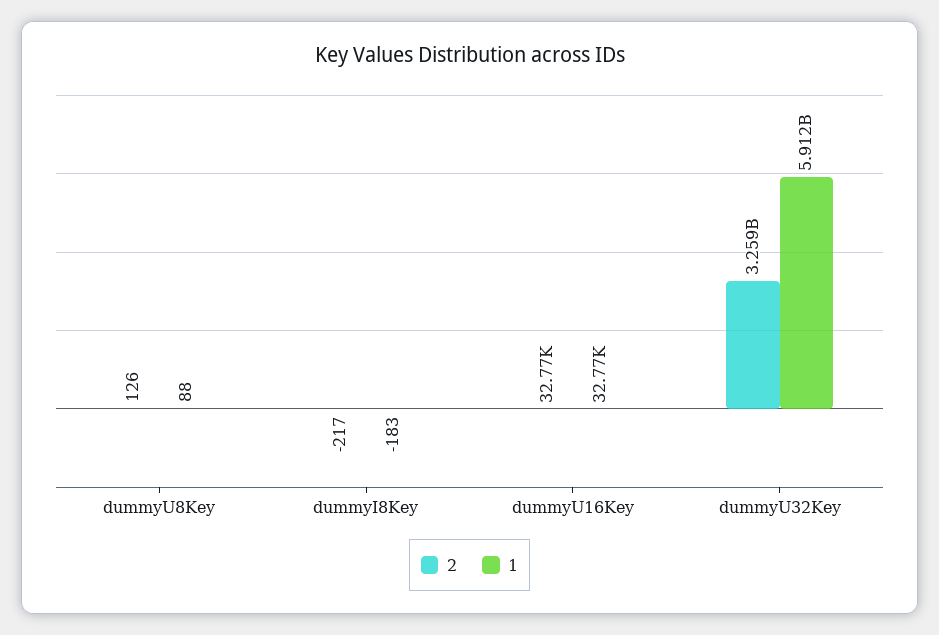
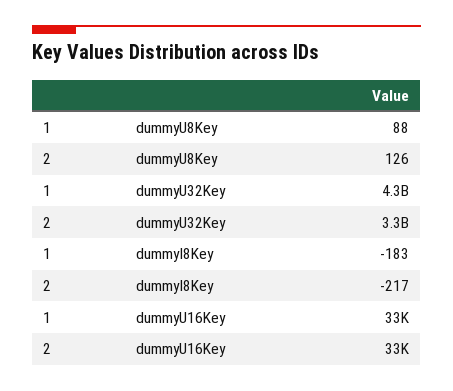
1, dummyU32Key: 5912000000 -> 4300000000

